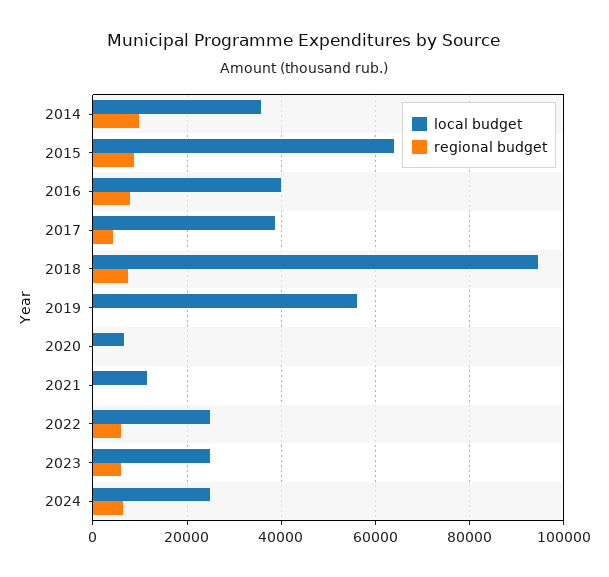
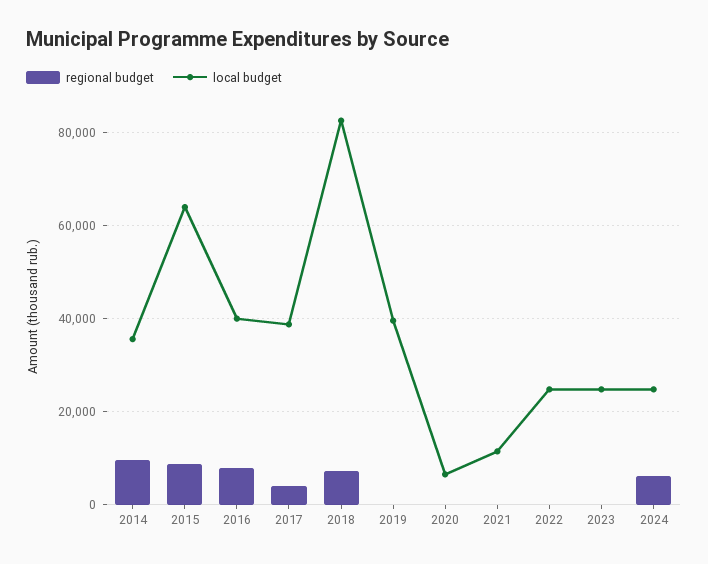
local budget, 2018: 94000 -> 82000
local budget, 2019: 56000 -> 40000
regional budget, 2022: 6000 -> 0
regional budget, 2023: 6000 -> 0

